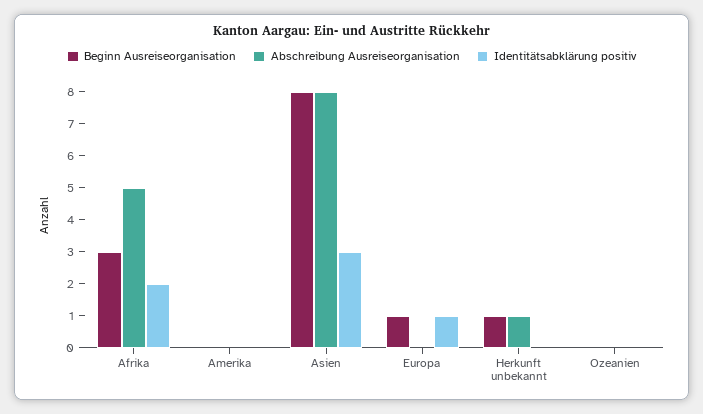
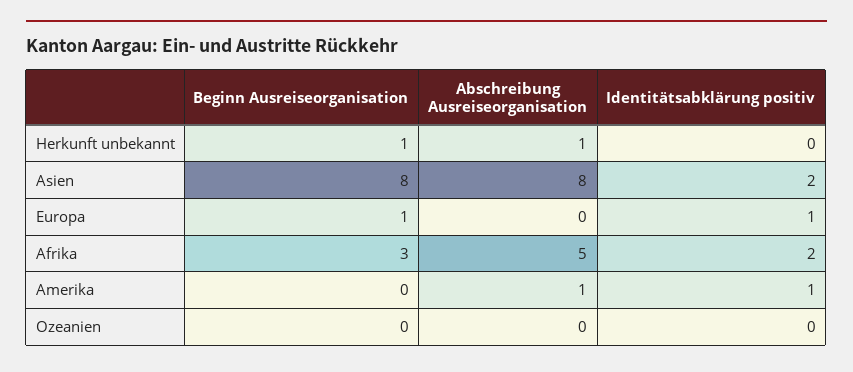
Abschreibung Ausreiseorganisation, Amerika: 0 -> 1
Identitätsabklärung positiv, Amerika: 0 -> 1
Identitätsabklärung positiv, Asien: 3 -> 2

